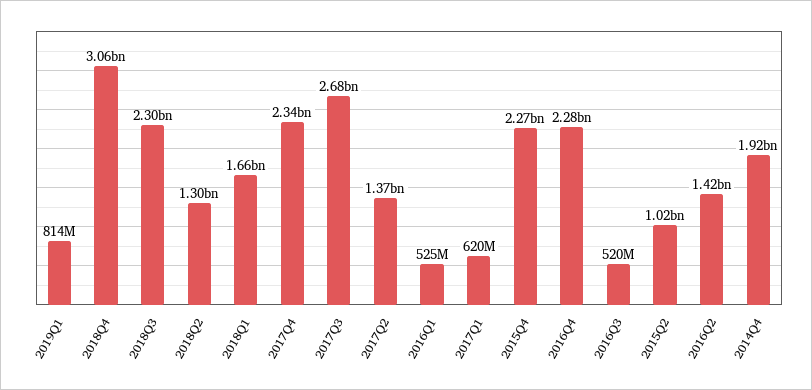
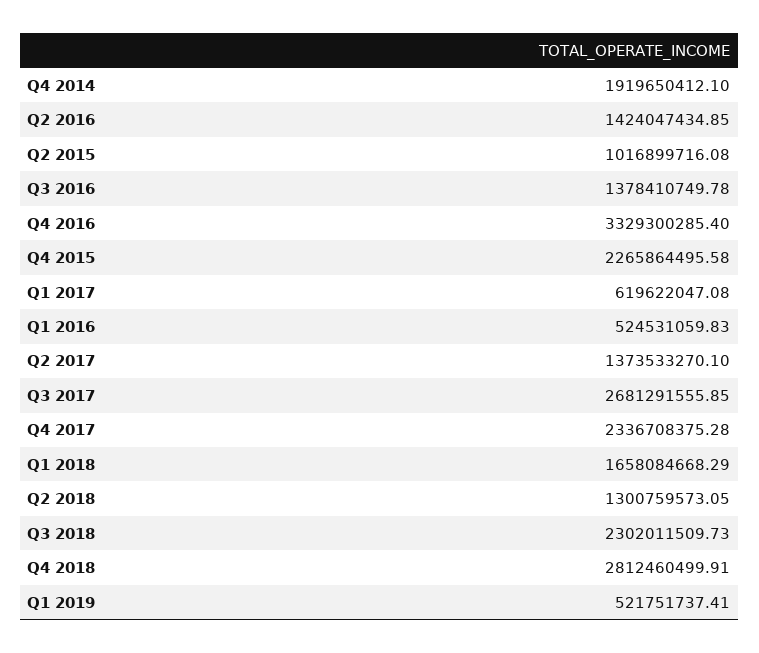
2019Q1: 814000000 -> 521751737.41
2018Q4: 3060000000 -> 2812460499.91
2016Q4: 2280000000 -> 3329300285.4
2016Q3: 520000000 -> 1378410749.78

